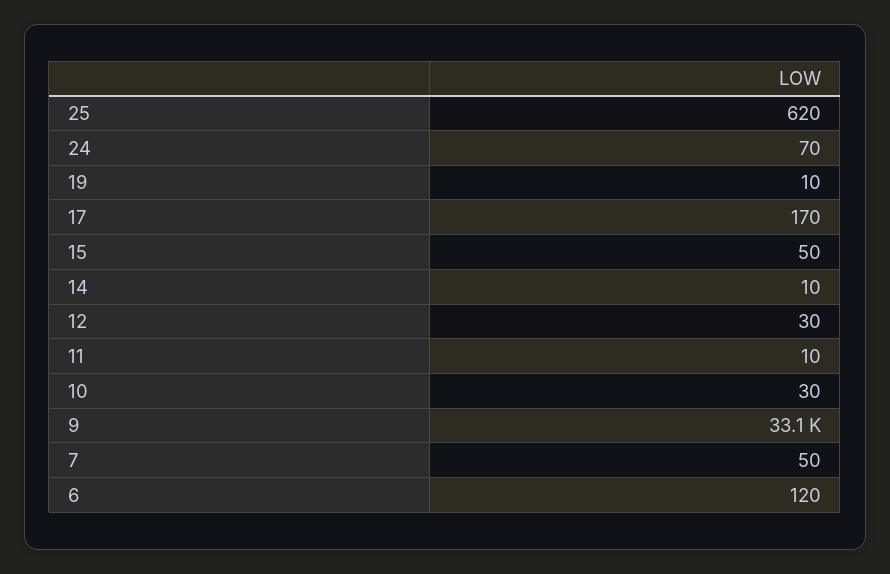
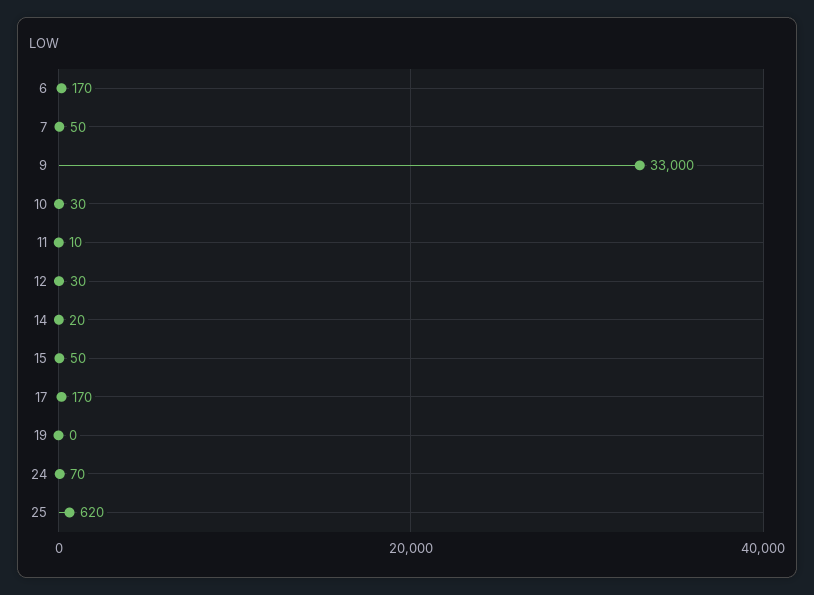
19: 10 -> 0
14: 10 -> 20
9: 33100 -> 33000
6: 120 -> 170

